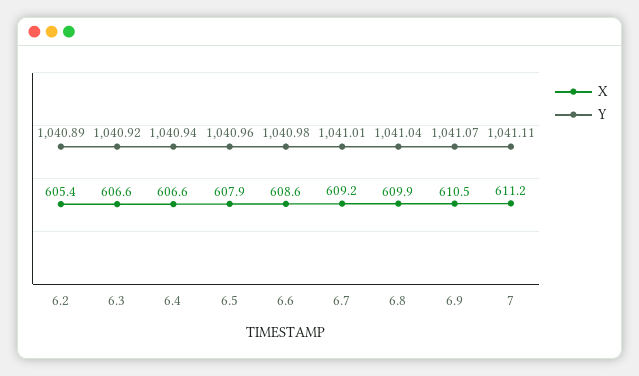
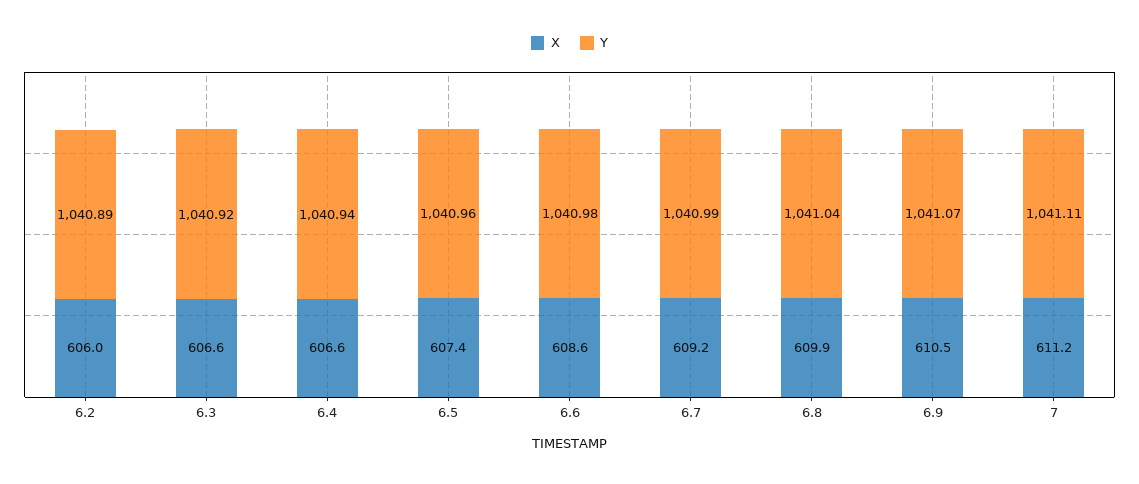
X, 6.2: 605.4 -> 606
X, 6.5: 607.9 -> 607.4
Y, 6.7: 1041.01 -> 1040.99

